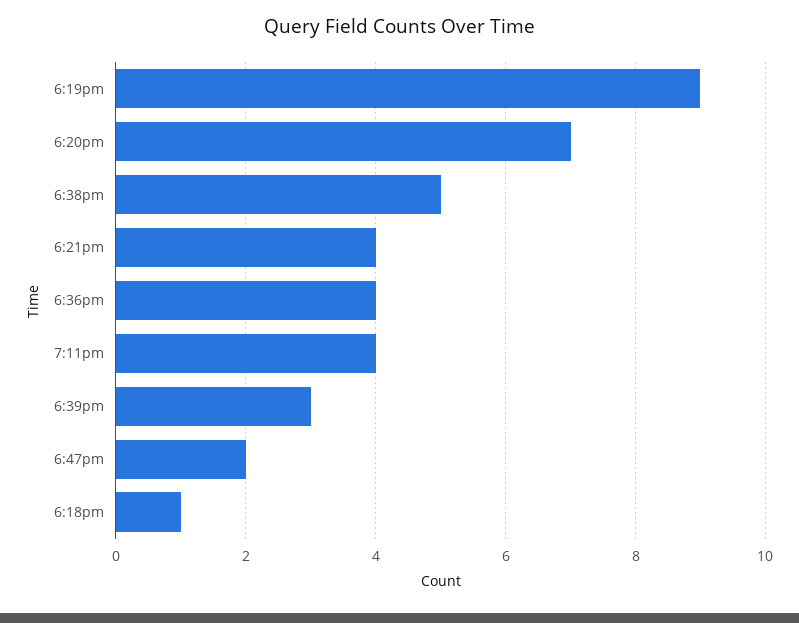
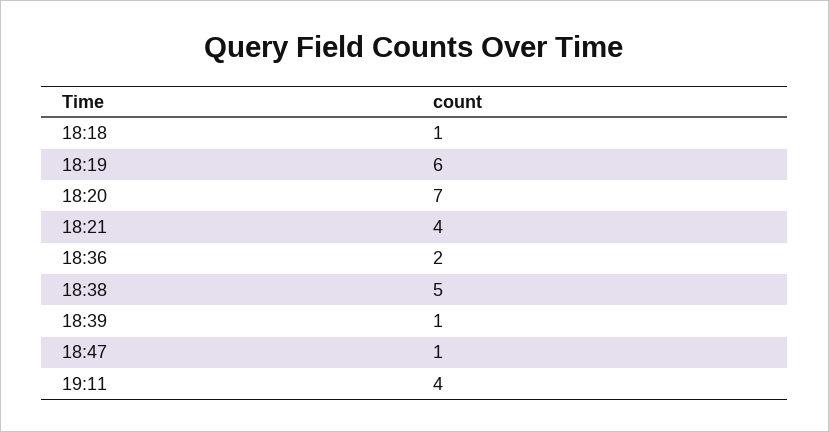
6:19pm: 9 -> 6
6:36pm: 4 -> 2
6:39pm: 3 -> 1
6:47pm: 2 -> 1

